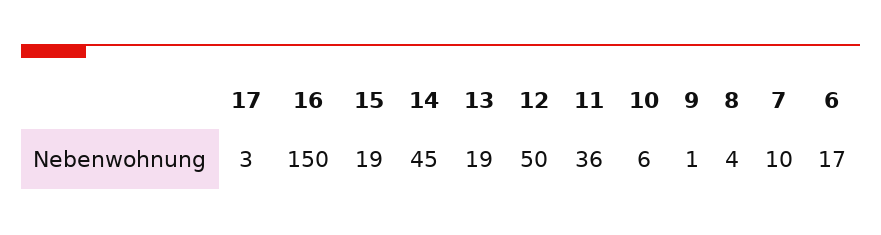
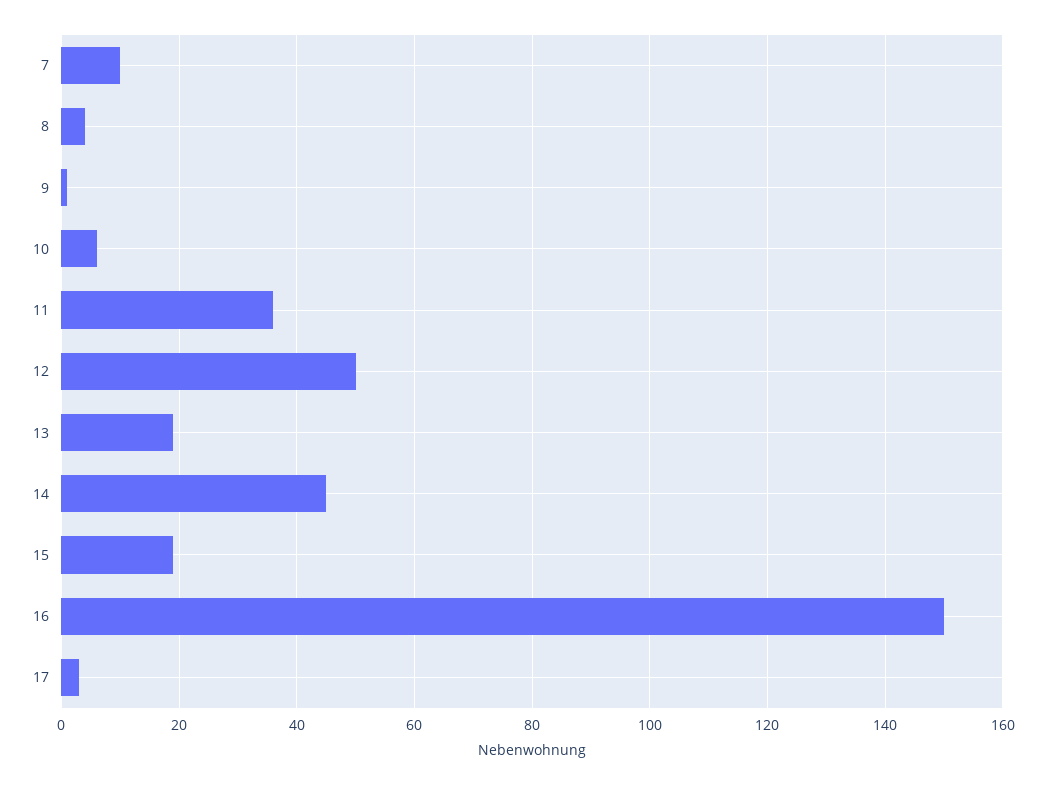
6: 17 -> none

